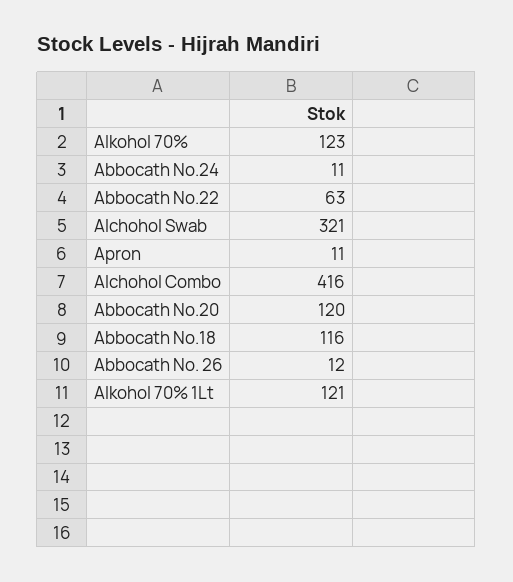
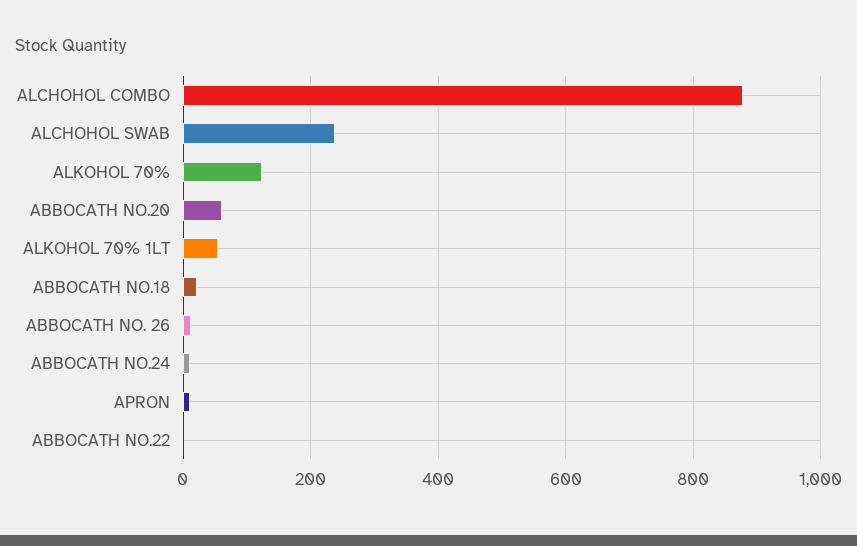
Abbocath No.22: 63 -> 0
Alchohol Swab: 321 -> 240
Alchohol Combo: 416 -> 880
Abbocath No.20: 120 -> 60
Abbocath No.18: 116 -> 20
Alkohol 70% 1Lt: 121 -> 60

